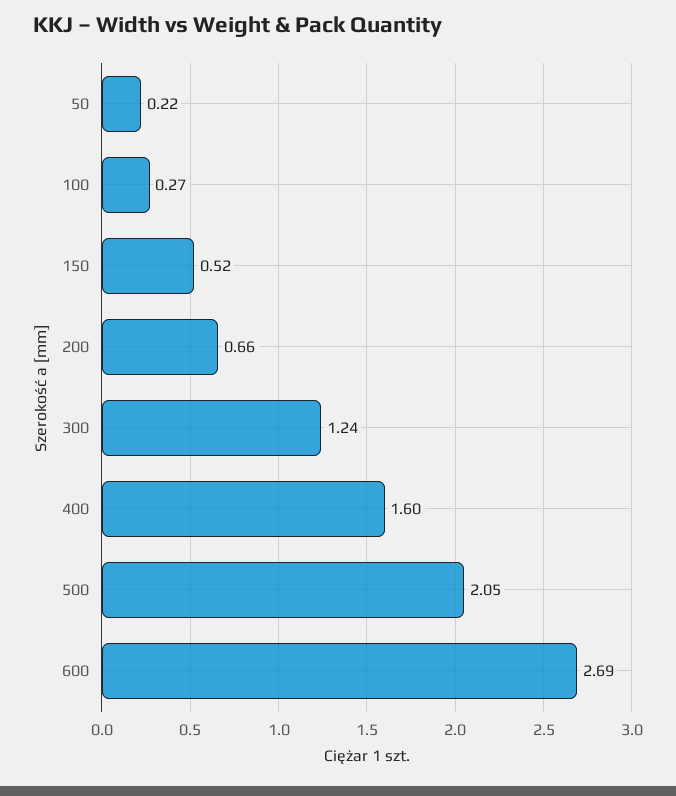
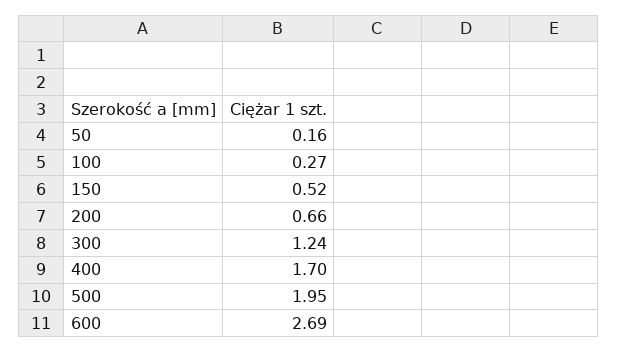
50: 0.22 -> 0.16
400: 1.6 -> 1.7
500: 2.05 -> 1.95

